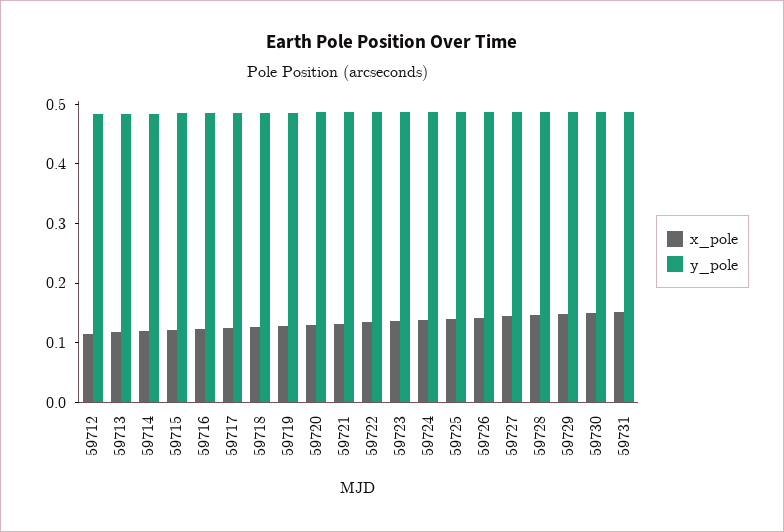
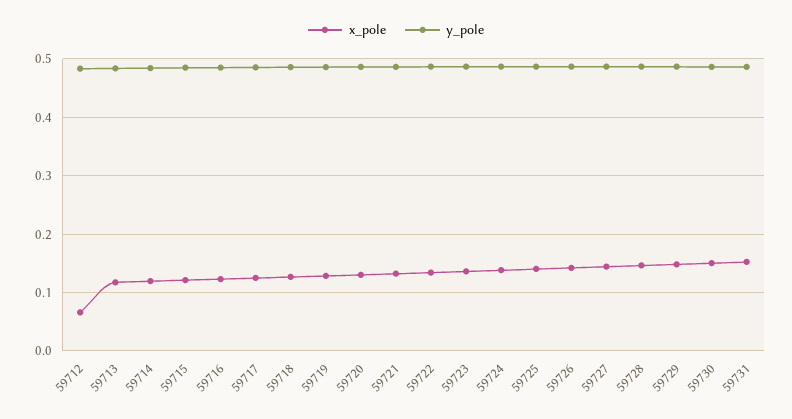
x_pole, 59712: 0.12 -> 0.06

